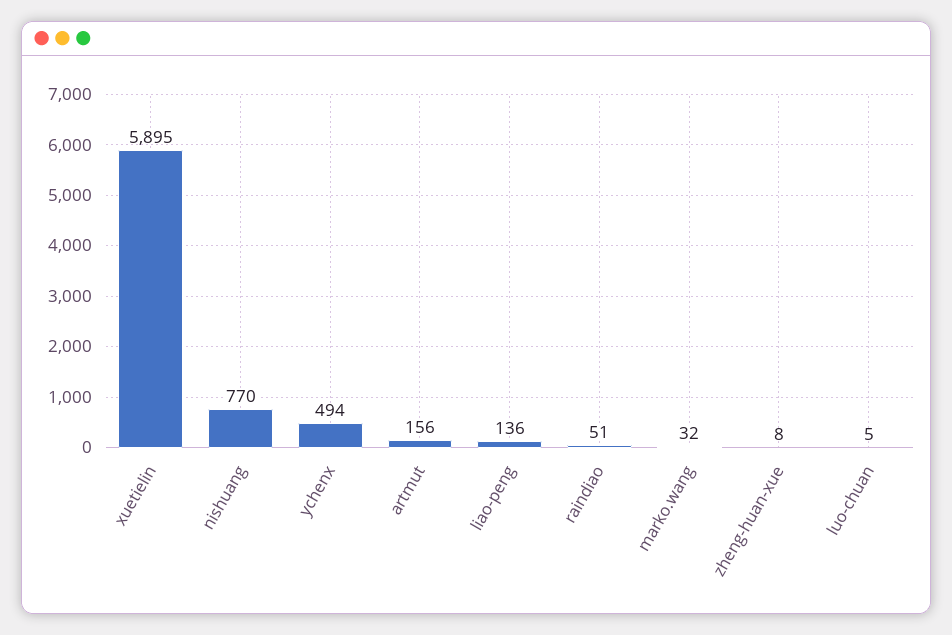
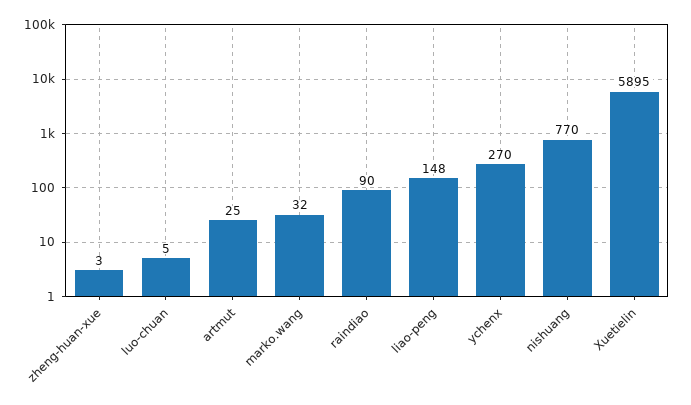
ychenx: 494 -> 270
artmut: 156 -> 25
liao-peng: 136 -> 148
raindiao: 51 -> 90
zheng-huan-xue: 8 -> 3

